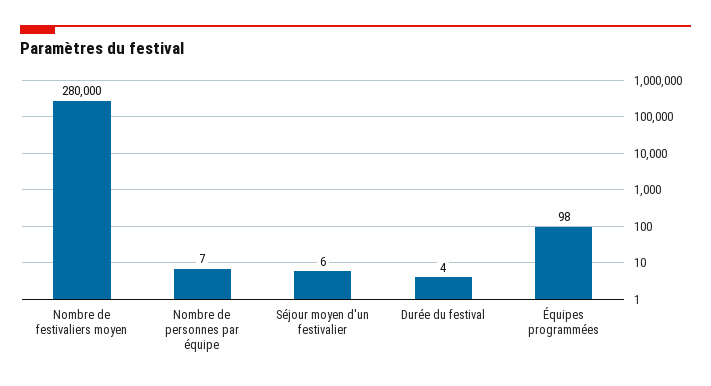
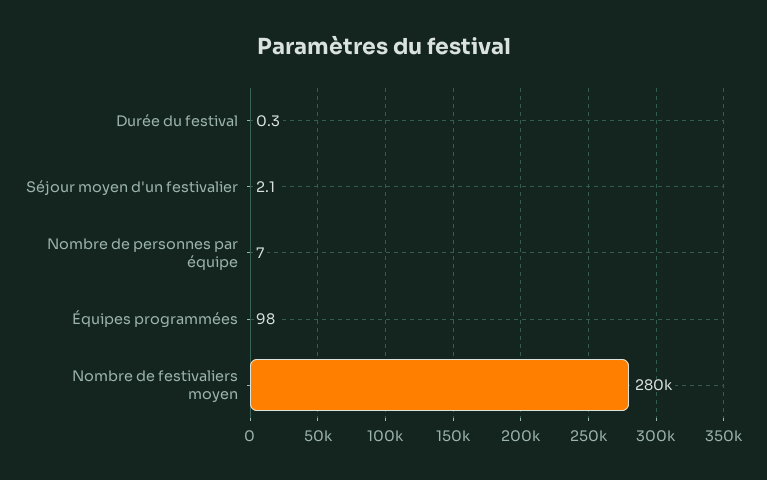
Séjour moyen d'un festivalier: 6 -> 2.1
Durée du festival: 4 -> 0.3

